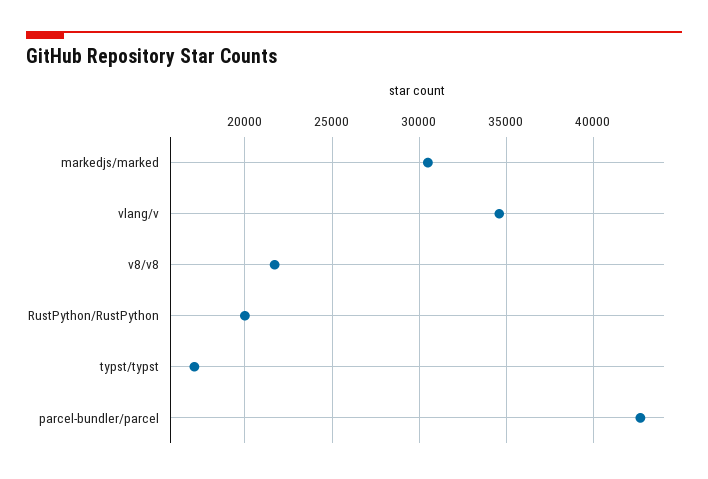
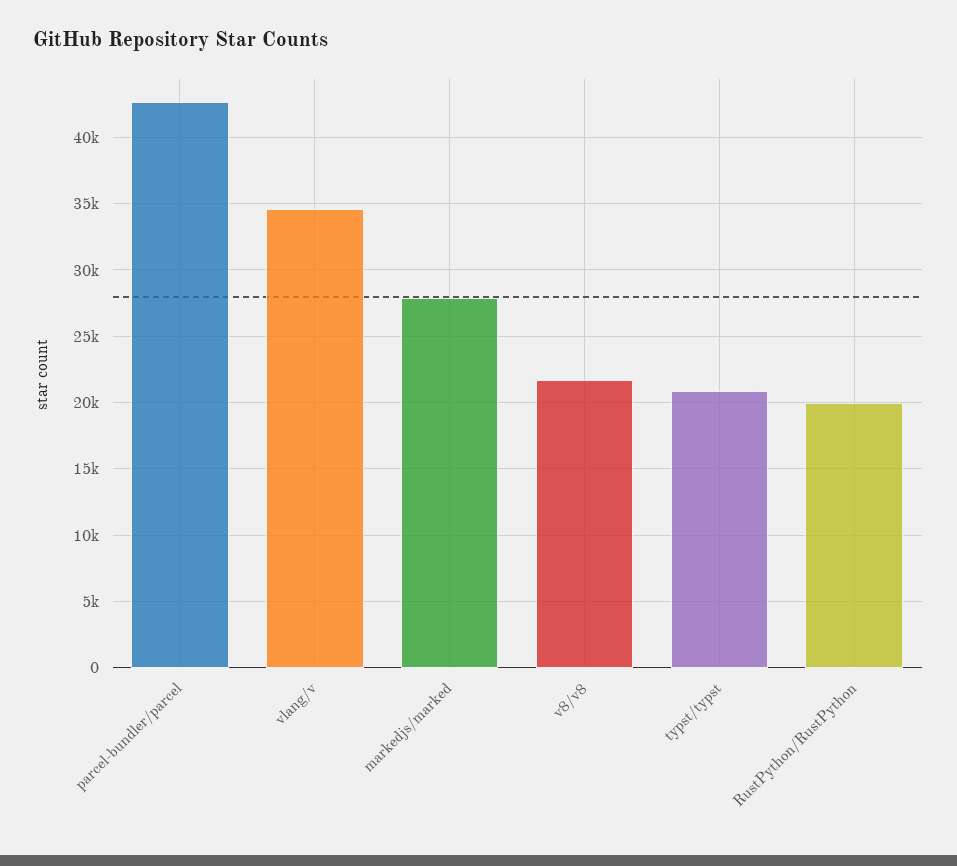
markedjs/marked: 30500 -> 28000
typst/typst: 17000 -> 21000

